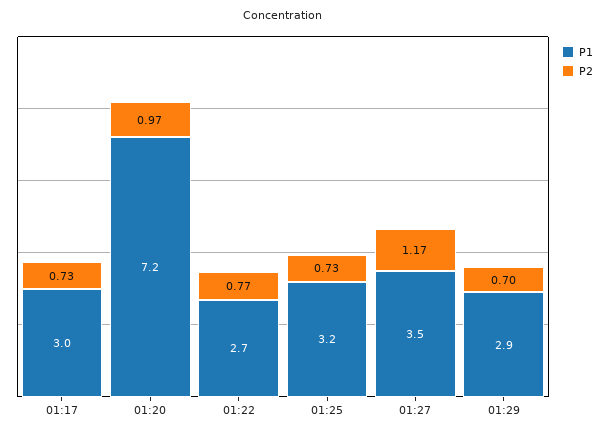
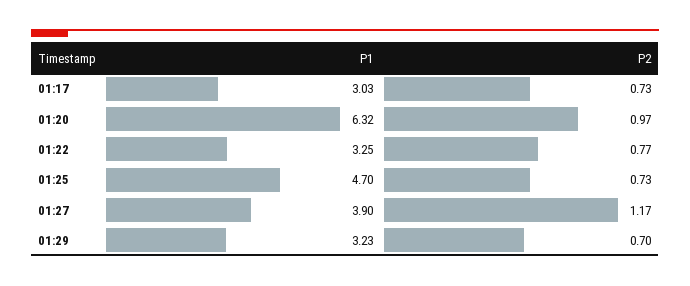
P1, 01:20: 7.2 -> 6.32
P1, 01:22: 2.7 -> 3.25
P1, 01:25: 3.2 -> 4.7
P1, 01:27: 3.5 -> 3.9
P1, 01:29: 2.9 -> 3.23

